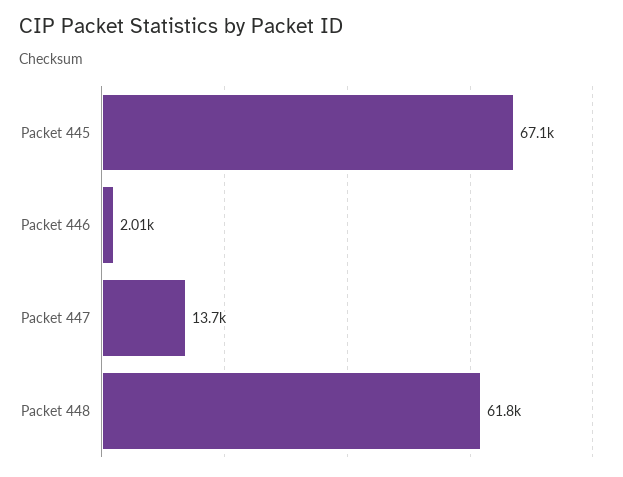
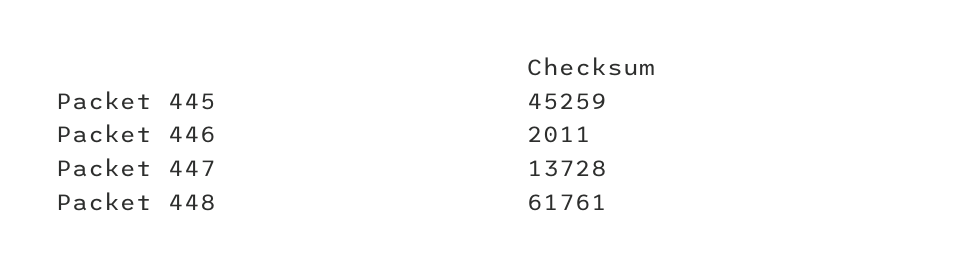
Packet 445: 67100 -> 45259

